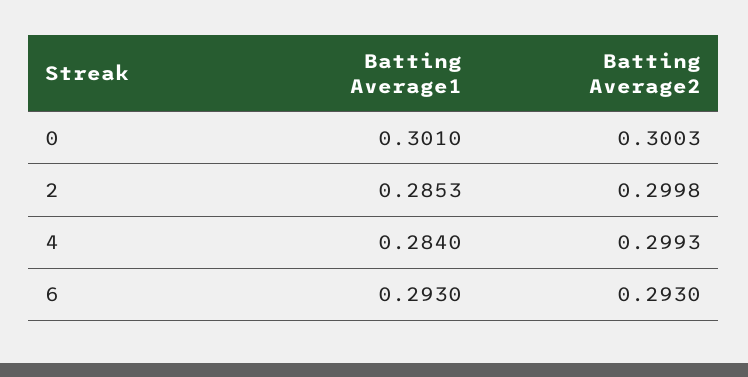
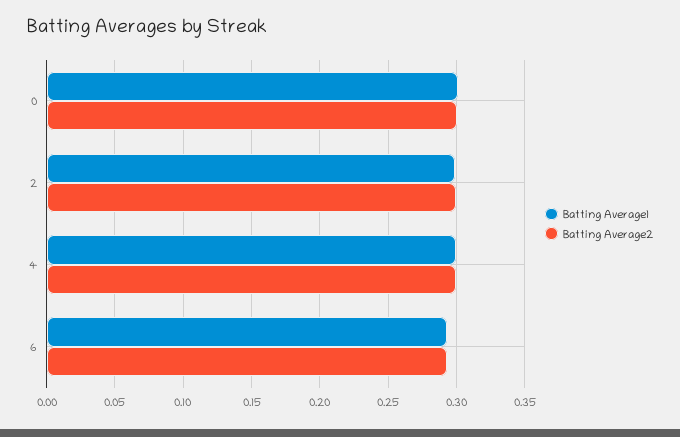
Batting Average1, 2: 0.2853 -> 0.3
Batting Average1, 4: 0.284 -> 0.3

